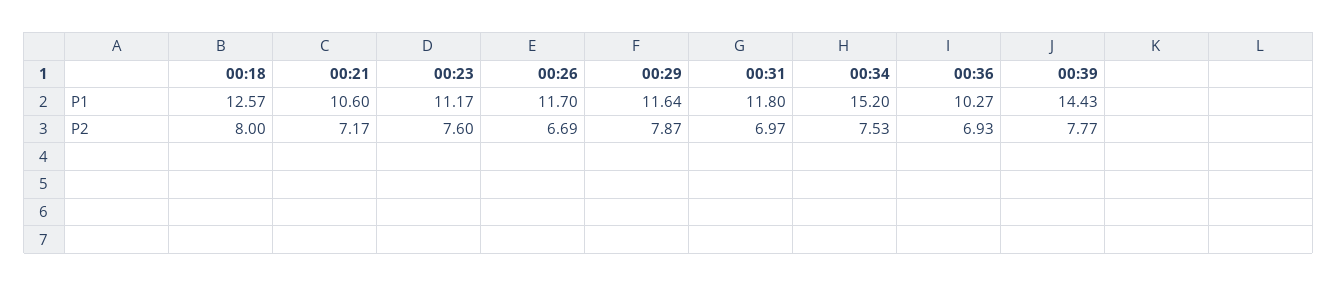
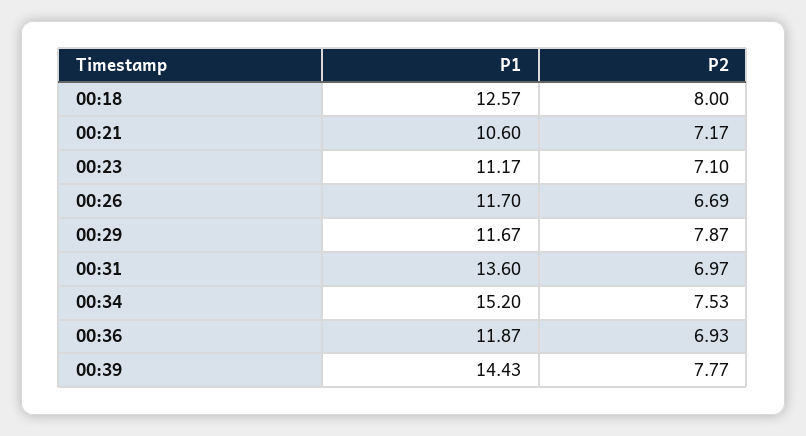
00:29, P1: 11.64 -> 11.67
00:31, P1: 11.8 -> 13.6
00:36, P1: 10.27 -> 11.87
00:23, P2: 7.6 -> 7.1

